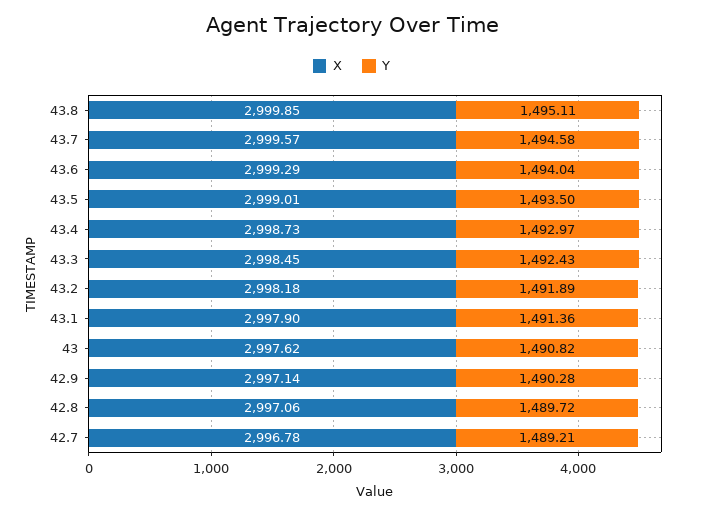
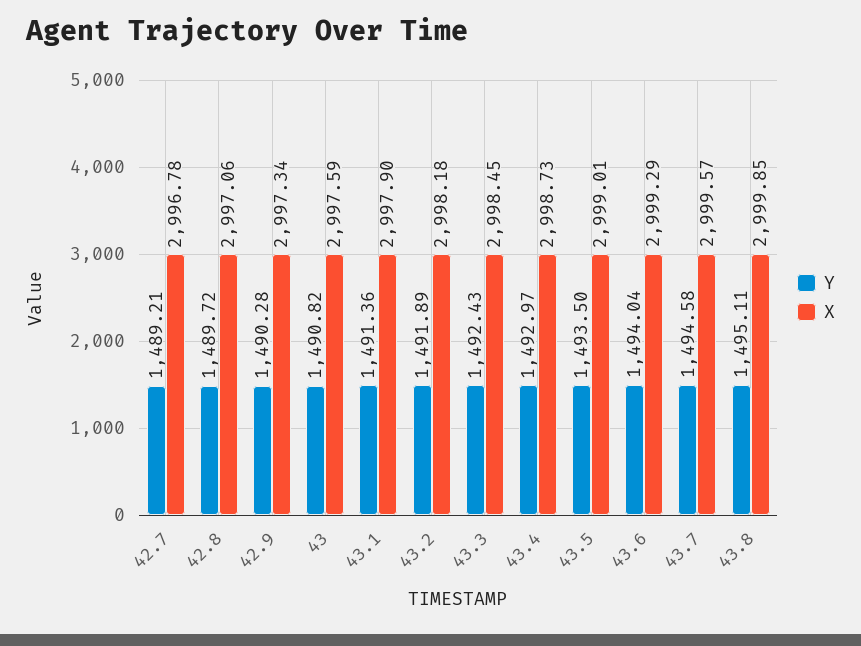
X, 43: 2997.62 -> 2997.59
X, 42.9: 2997.14 -> 2997.34

